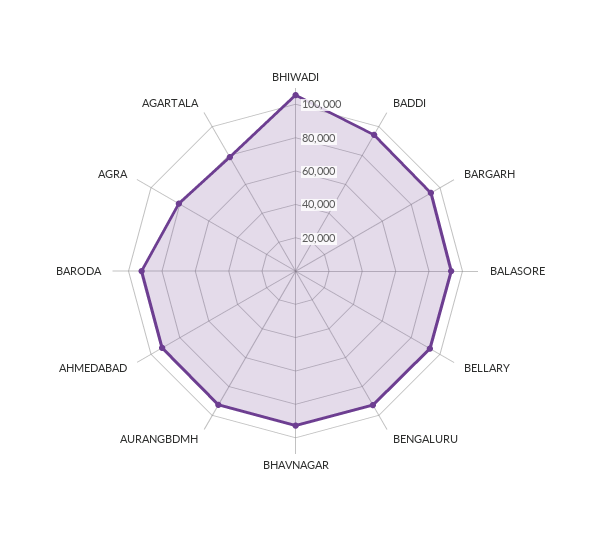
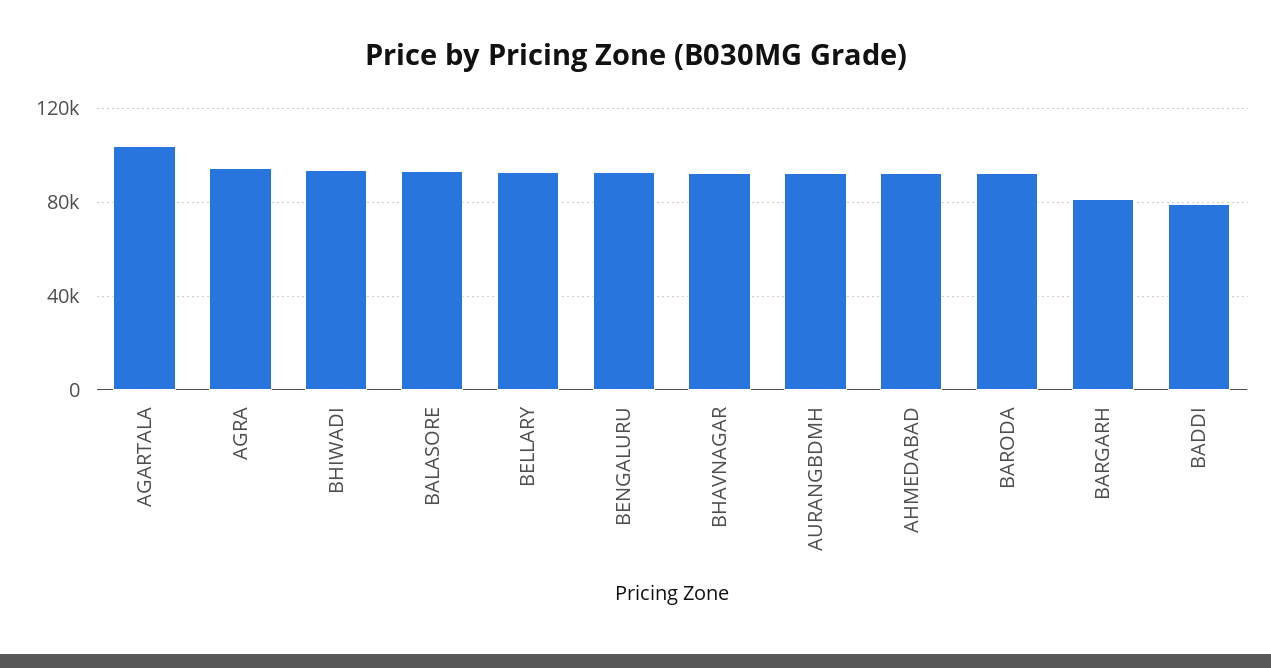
BHIWADI: 105000 -> 95000
BADDI: 95000 -> 80000
BARGARH: 95000 -> 80000
AGRA: 80000 -> 95000
AGARTALA: 80000 -> 105000

